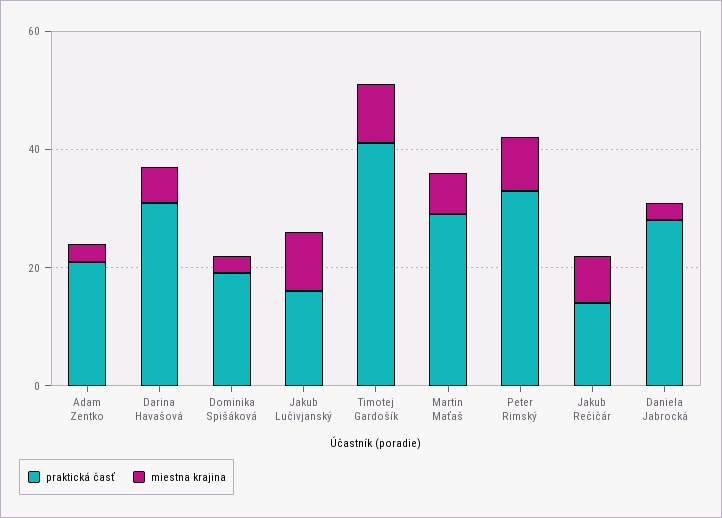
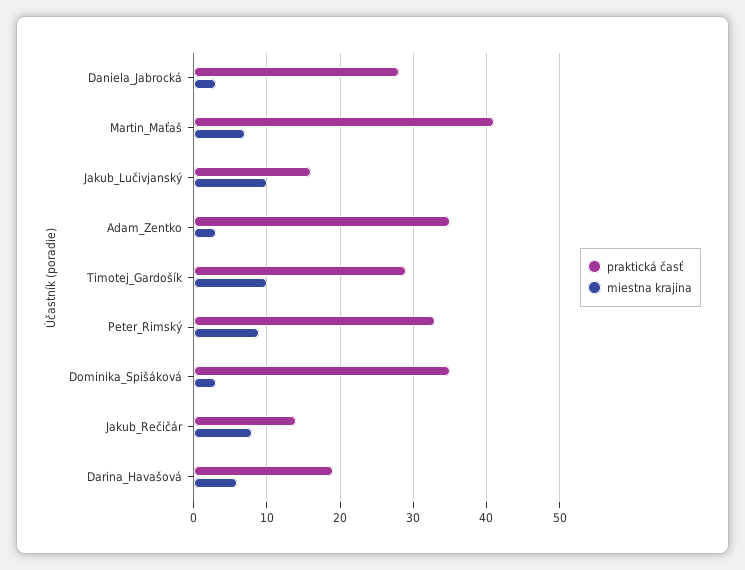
praktická časť, Adam Zentko: 20 -> 35
praktická časť, Darina Havašová: 30 -> 19
praktická časť, Dominika Spišáková: 20 -> 35
praktická časť, Timotej Gardošík: 40 -> 29
praktická časť, Martin Maťaš: 30 -> 41

